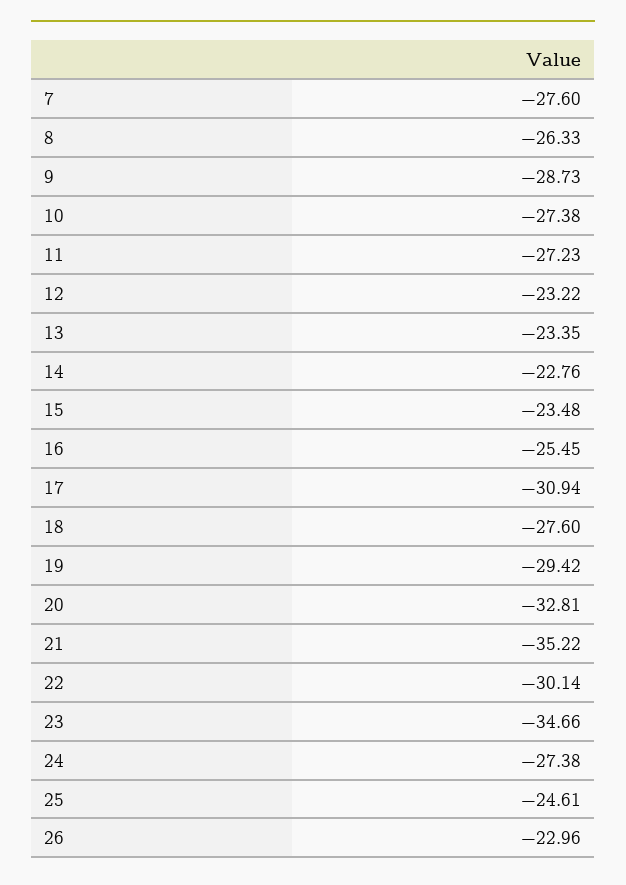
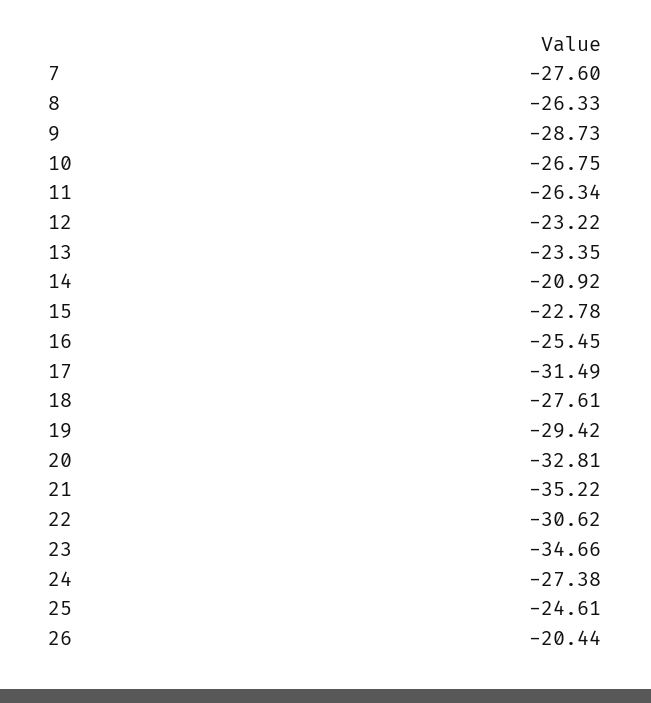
10: -27.38 -> -26.75
11: -27.23 -> -26.34
14: -22.76 -> -20.92
15: -23.48 -> -22.78
17: -30.94 -> -31.49
18: -27.6 -> -27.61
22: -30.14 -> -30.62
26: -22.96 -> -20.44

